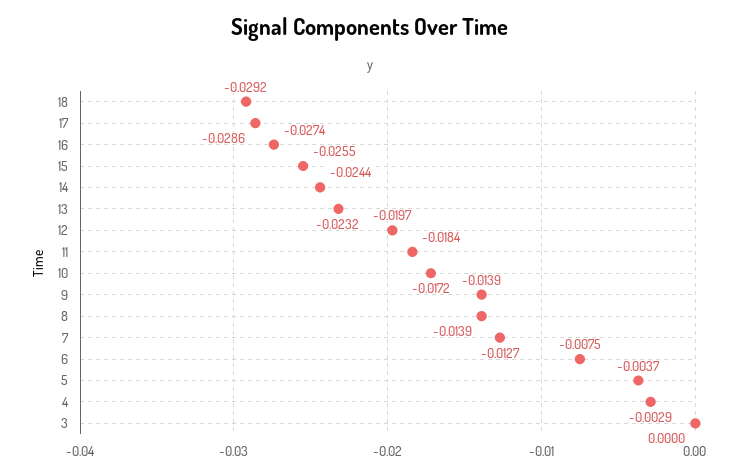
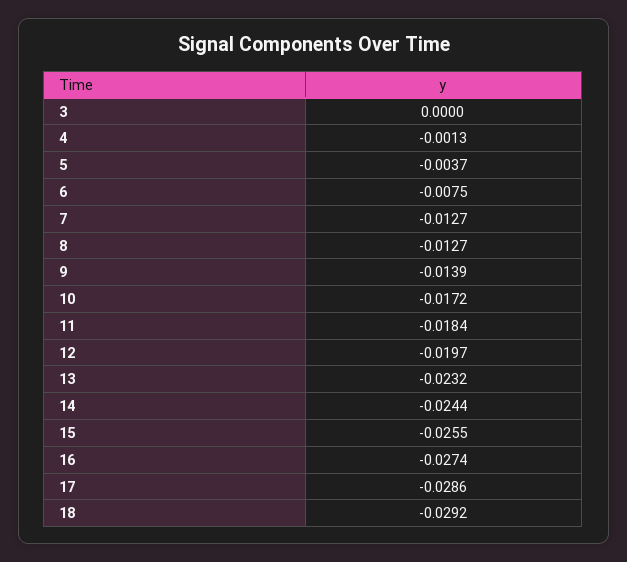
8: -0.0139 -> -0.0127
4: -0.0029 -> -0.0013

